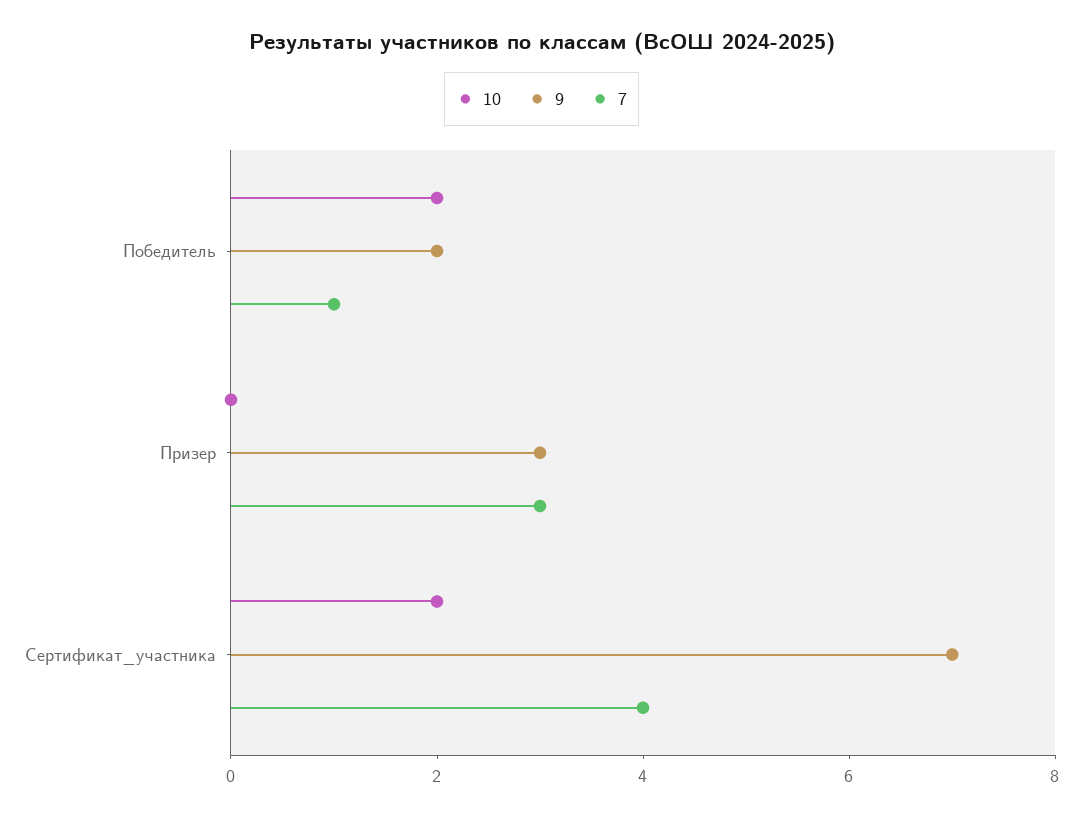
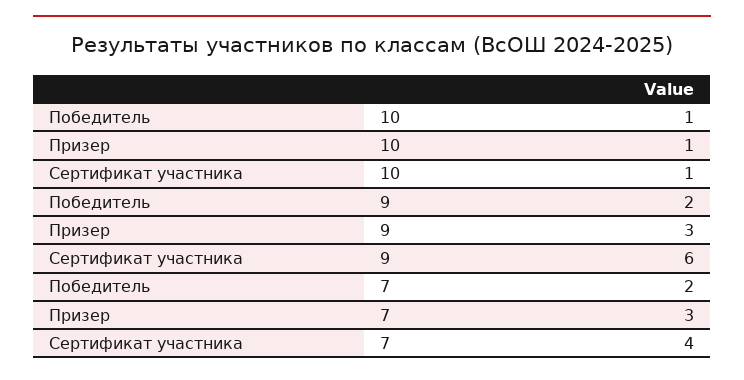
10, Победитель: 2 -> 1
7, Победитель: 1 -> 2
10, Призер: 0 -> 1
10, Сертификат_участника: 2 -> 1
9, Сертификат_участника: 7 -> 6

